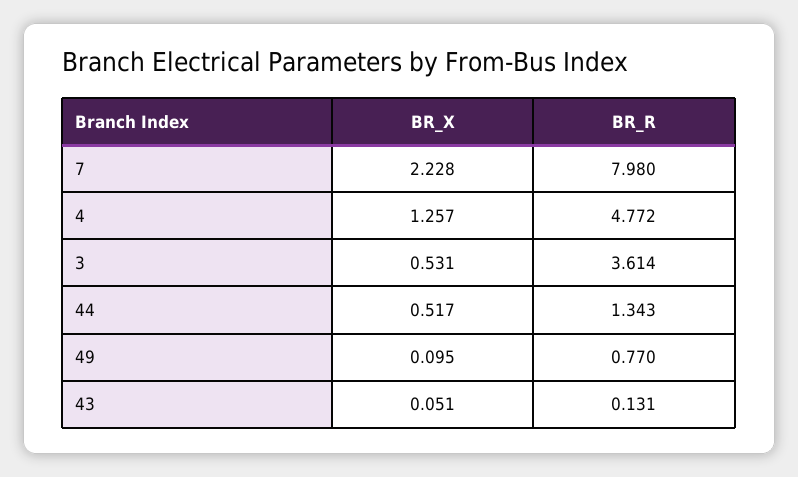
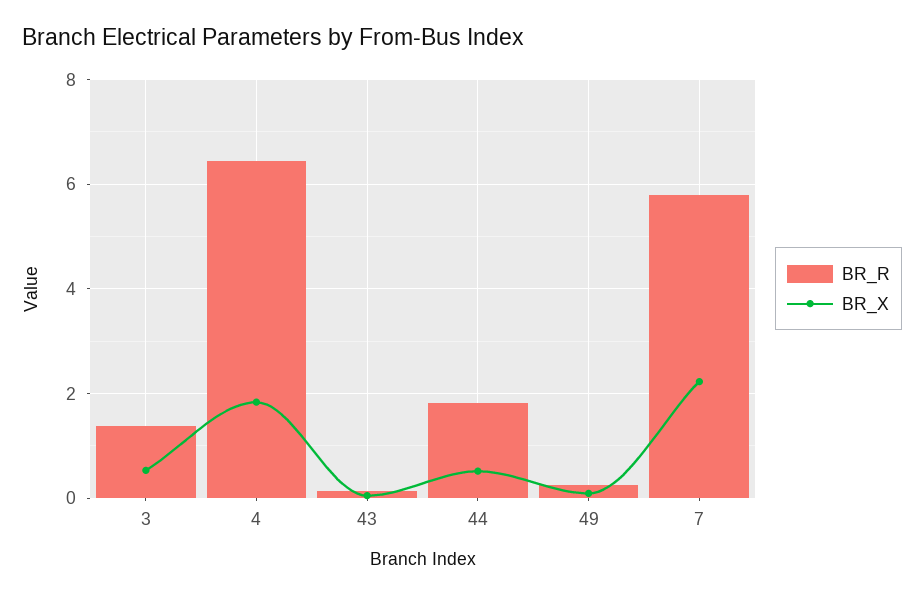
BR_R, 7: 7.98 -> 5.8
BR_X, 4: 1.257 -> 1.8
BR_R, 4: 4.772 -> 6.4
BR_R, 3: 3.614 -> 1.4
BR_R, 44: 1.343 -> 1.8
BR_R, 49: 0.77 -> 0.2

